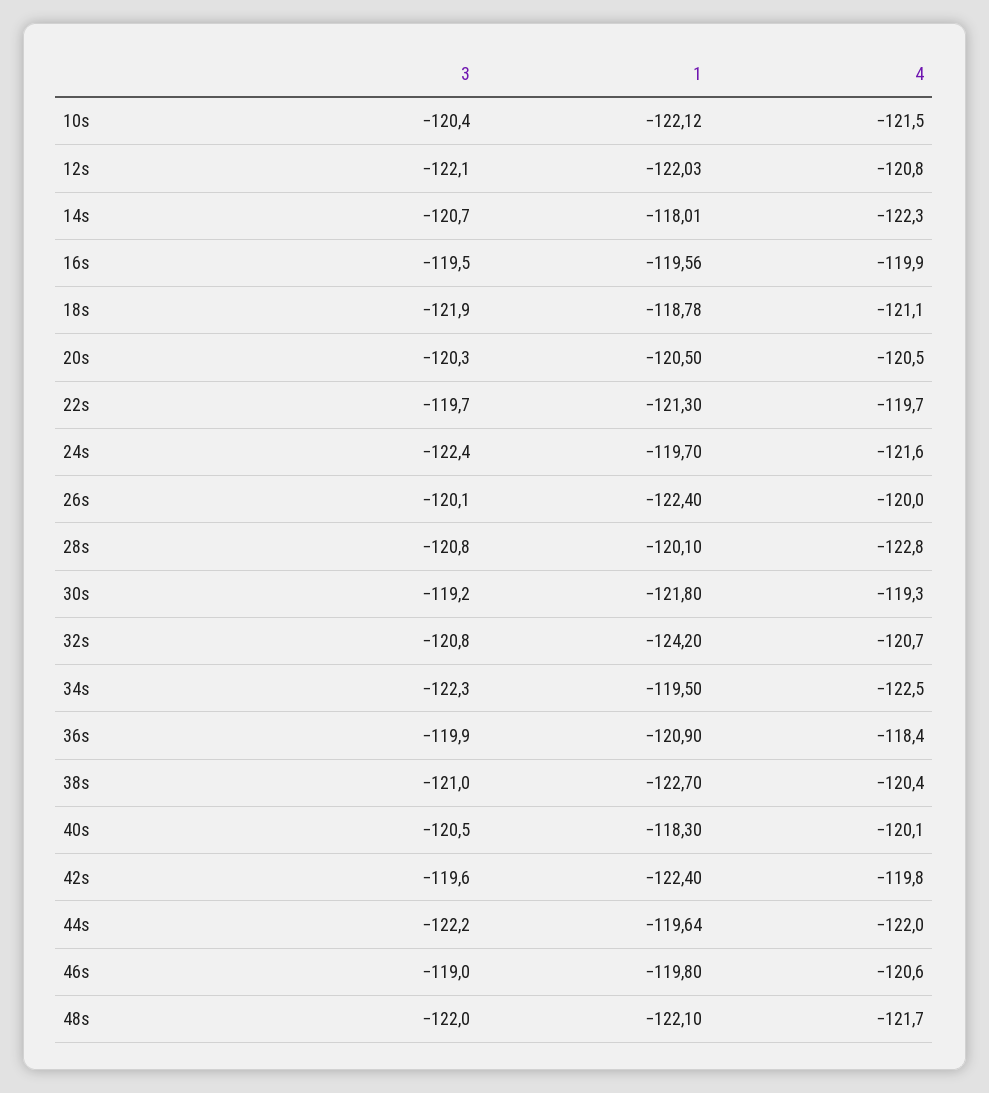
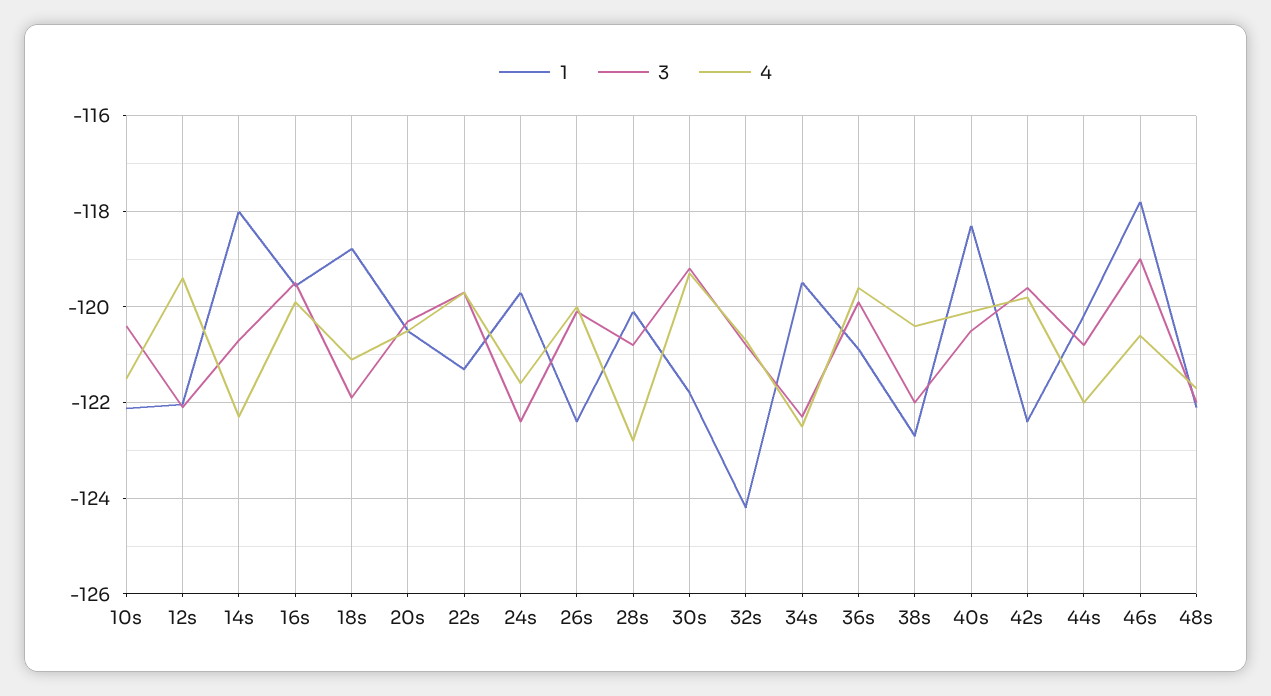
4, 12s: -120.8 -> -119.4
4, 36s: -118.4 -> -119.6
3, 38s: -121 -> -122
3, 44s: -122.2 -> -120.8
1, 44s: -119.64 -> -120.2
1, 46s: -119.8 -> -117.8

